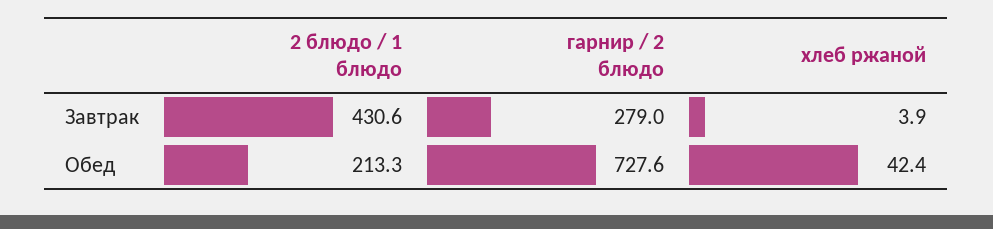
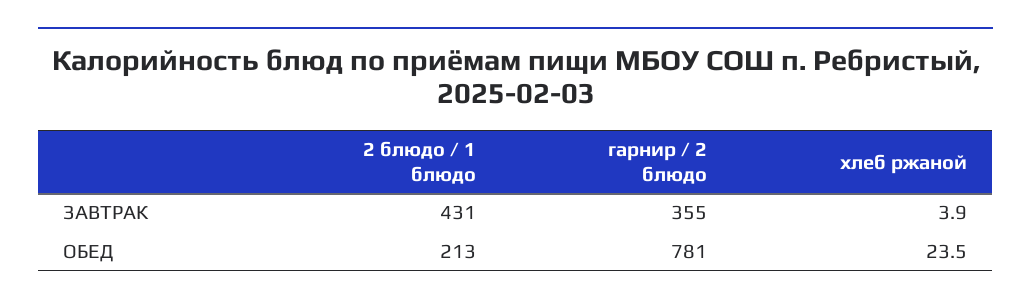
гарнир / 2 блюдо, Завтрак: 279 -> 355
гарнир / 2 блюдо, Обед: 727.6 -> 781
хлеб ржаной, Обед: 42.4 -> 23.5

